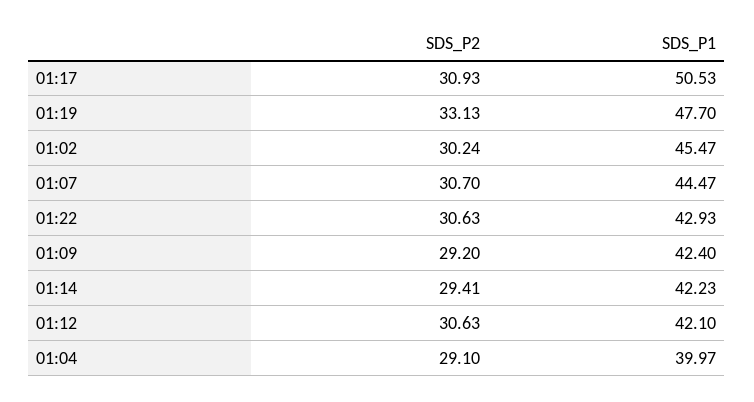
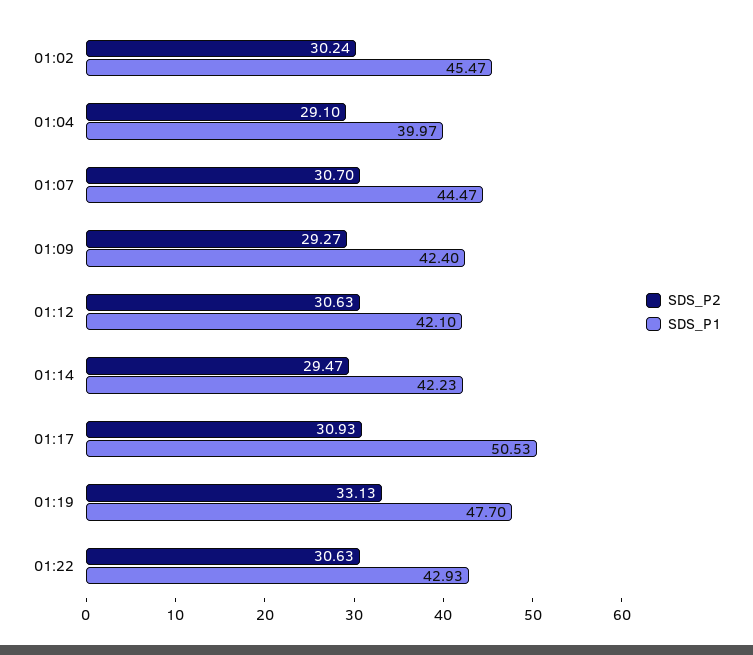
SDS_P2, 01:09: 29.2 -> 29.27
SDS_P2, 01:14: 29.41 -> 29.47

